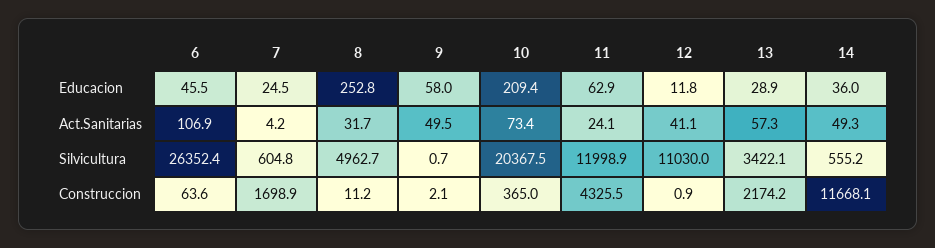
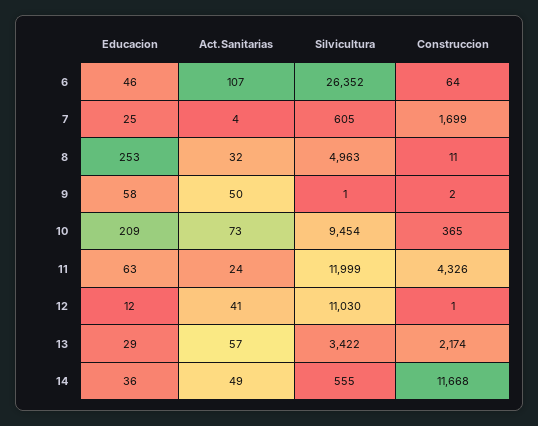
10, Silvicultura: 20367.5 -> 9454

